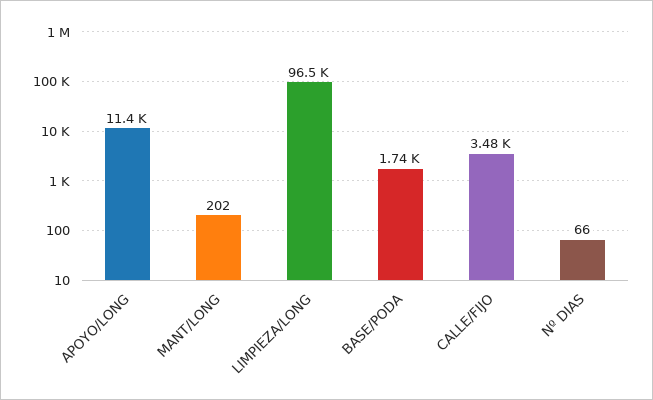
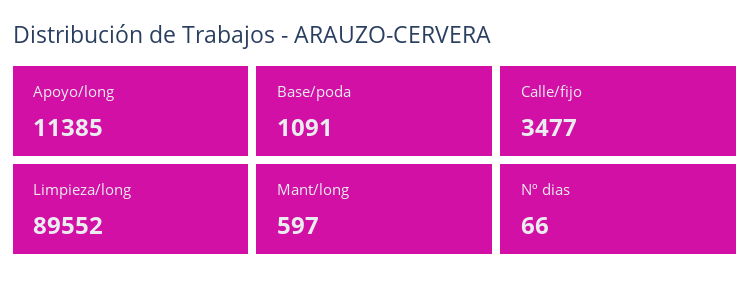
MANT/LONG: 202 -> 597
LIMPIEZA/LONG: 96500 -> 89552
BASE/PODA: 1740 -> 1091

